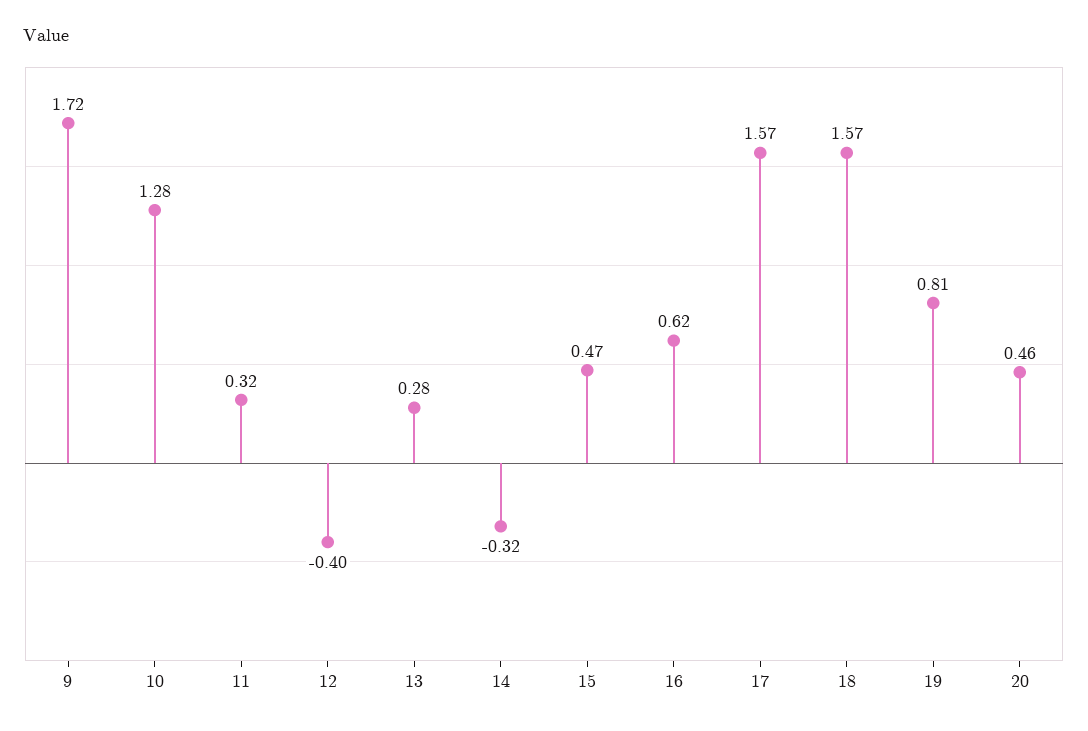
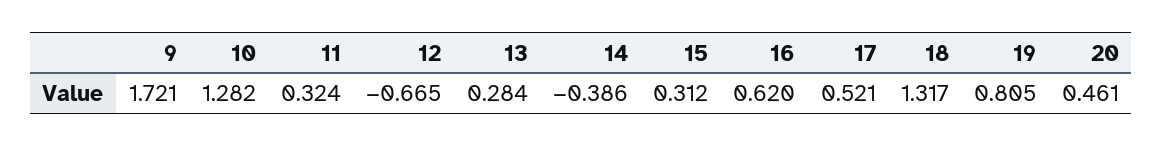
12: -0.4 -> -0.665
14: -0.32 -> -0.386
15: 0.47 -> 0.312
17: 1.57 -> 0.521
18: 1.57 -> 1.317

